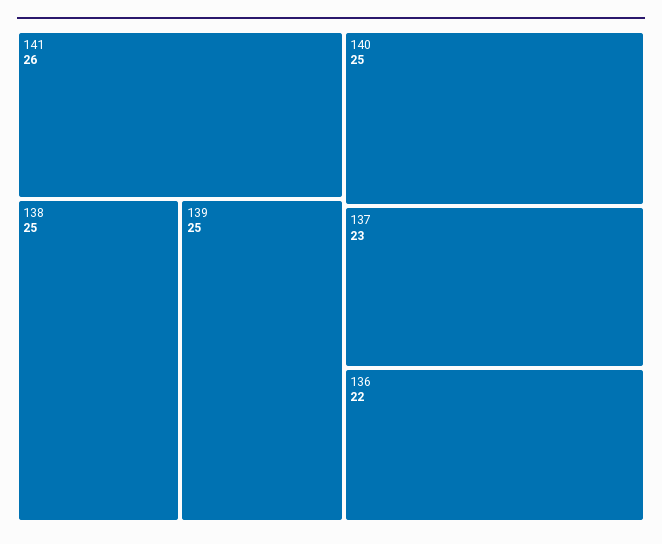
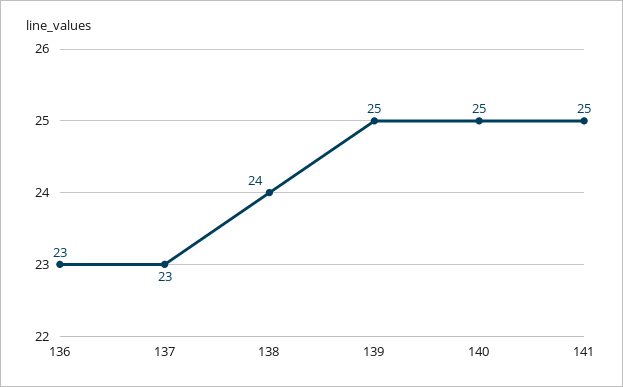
141: 26 -> 25
138: 25 -> 24
136: 22 -> 23

